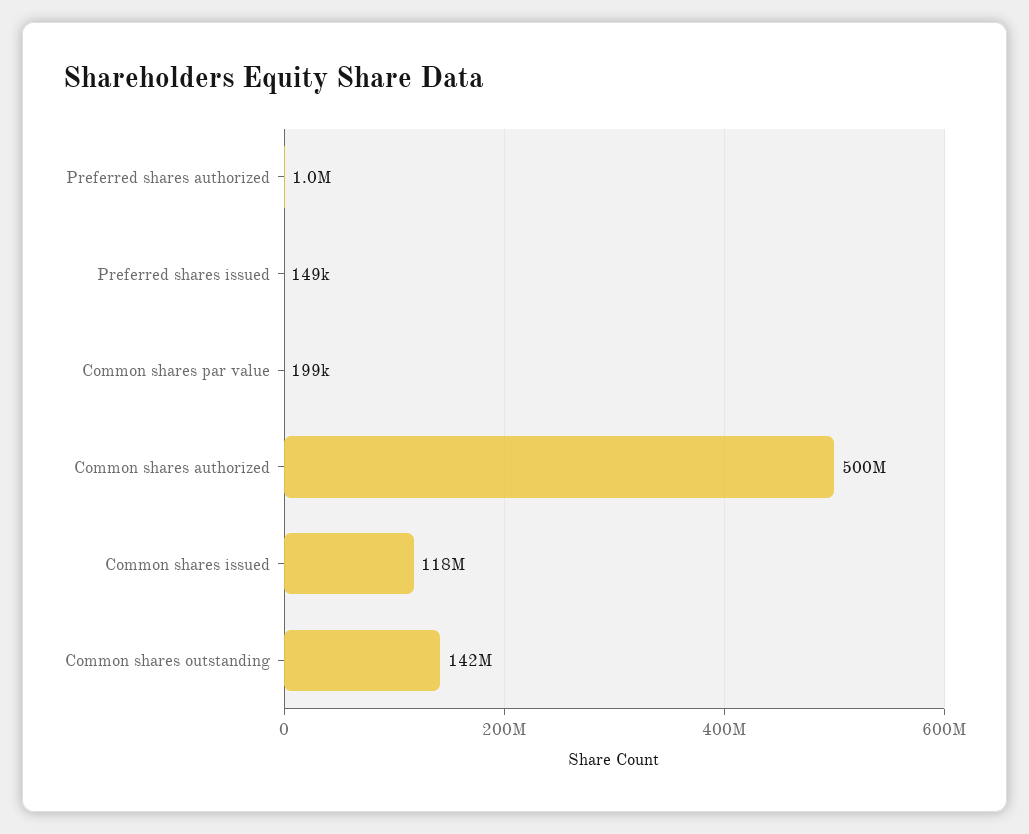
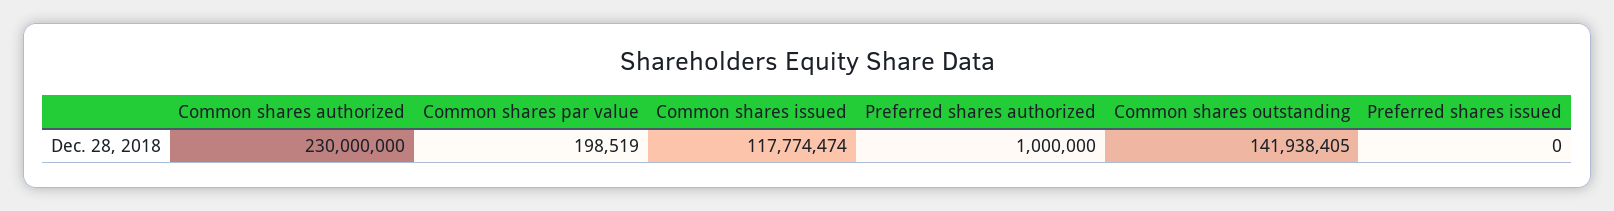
Preferred shares issued: 149000 -> 0
Common shares authorized: 500000000 -> 230000000

